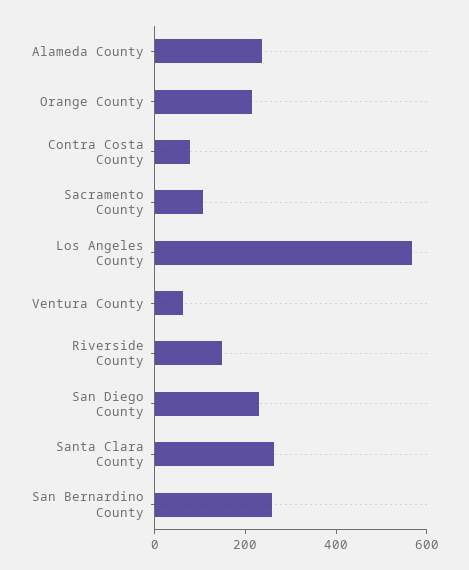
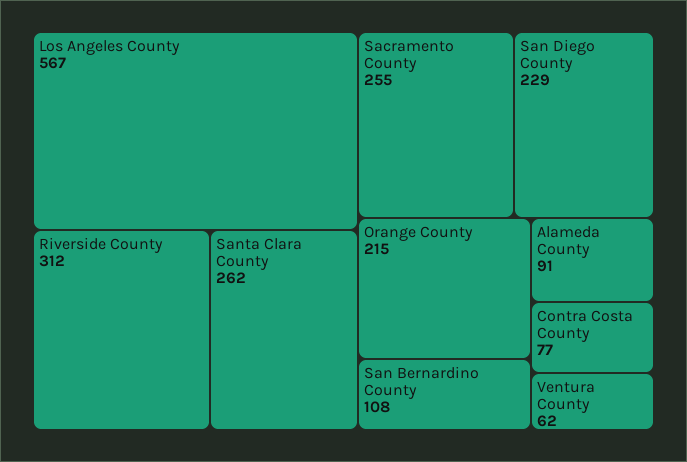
Alameda County: 250 -> 91
Sacramento County: 100 -> 255
Riverside County: 150 -> 312
San Bernardino County: 250 -> 108

